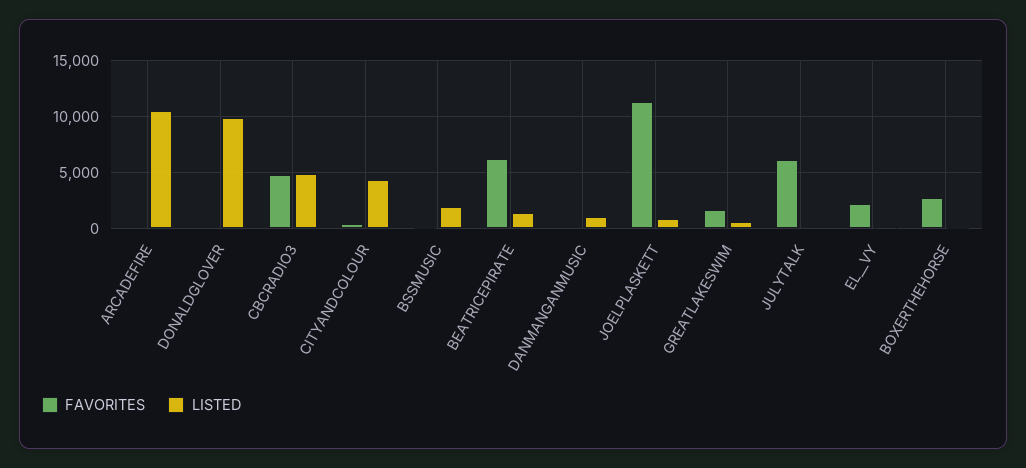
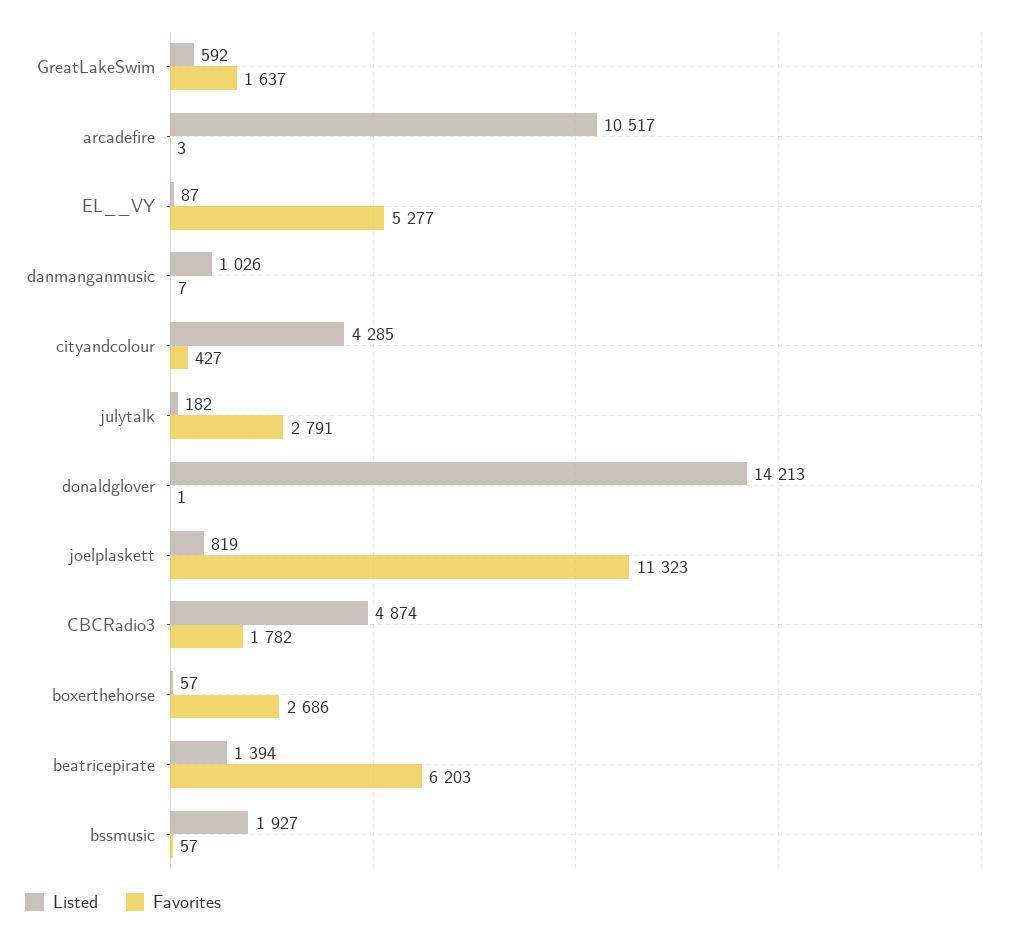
LISTED, DONALDGLOVER: 10000 -> 14213
FAVORITES, CBCRADIO3: 5000 -> 1782
FAVORITES, JULYTALK: 6000 -> 2791
FAVORITES, EL__VY: 2000 -> 5277

